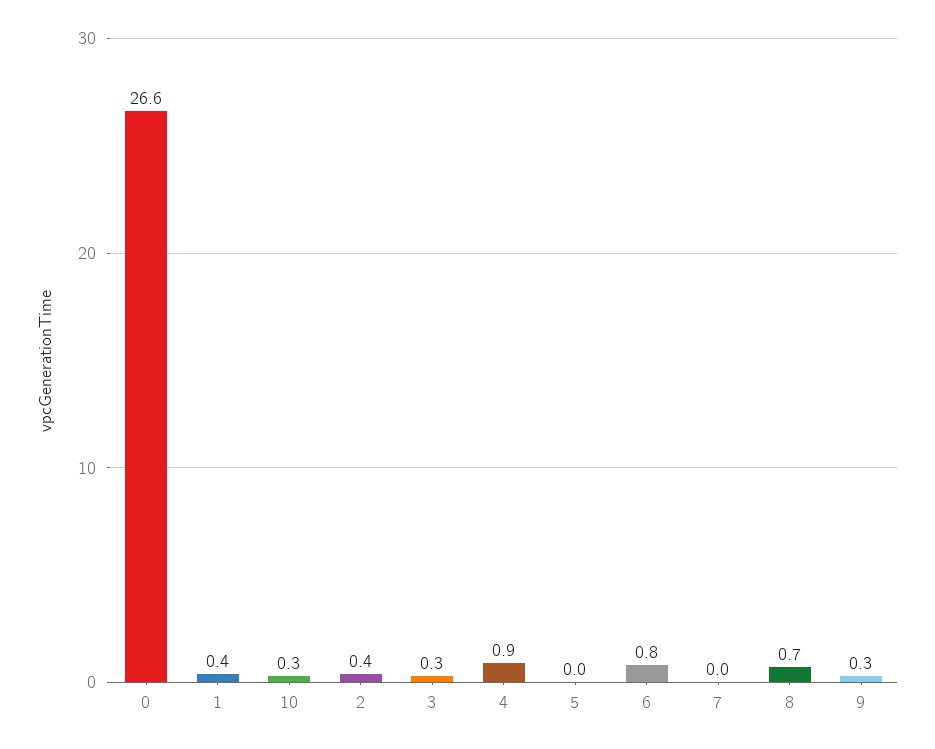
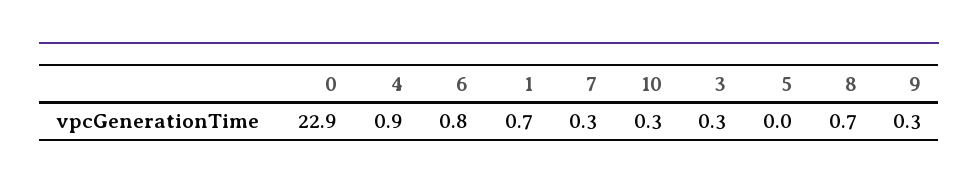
0: 26.6 -> 22.9
1: 0.4 -> 0.7
2: 0.4 -> none
7: 0 -> 0.3

